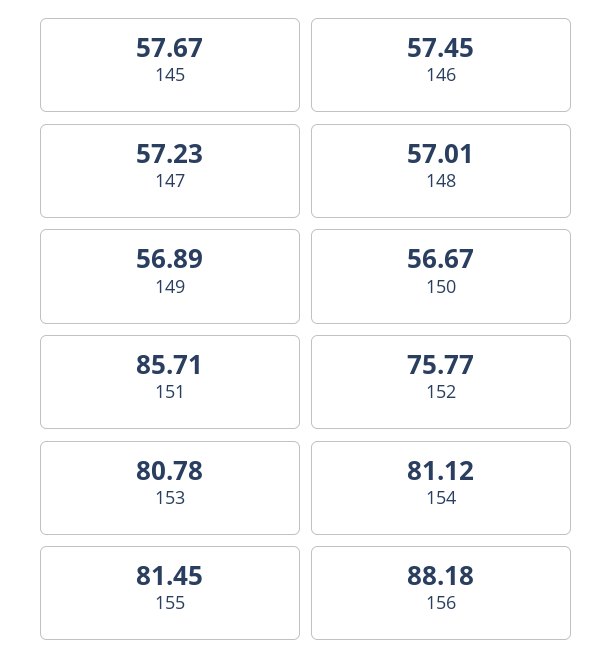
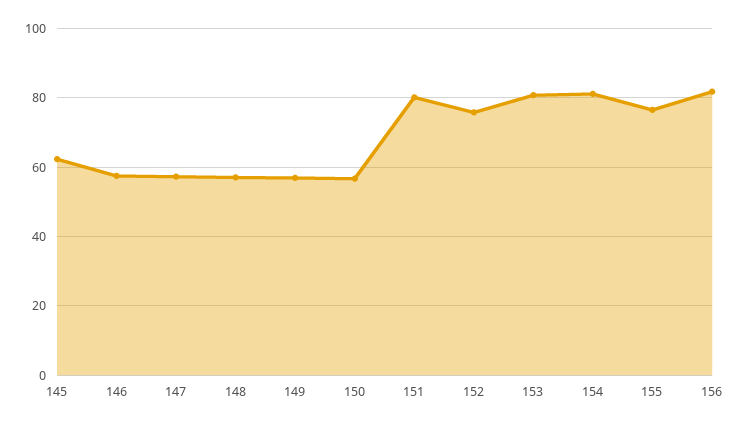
145: 57.67 -> 62
151: 85.71 -> 80
155: 81.45 -> 76
156: 88.18 -> 82

